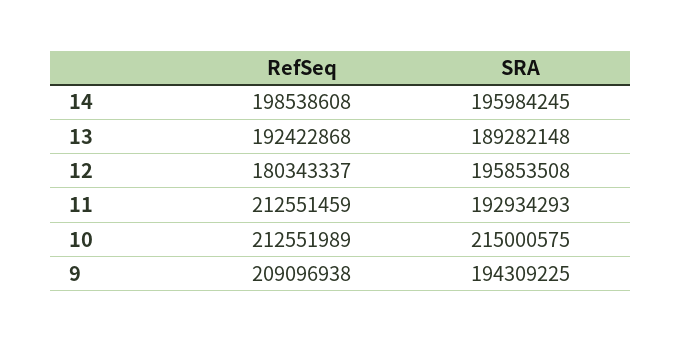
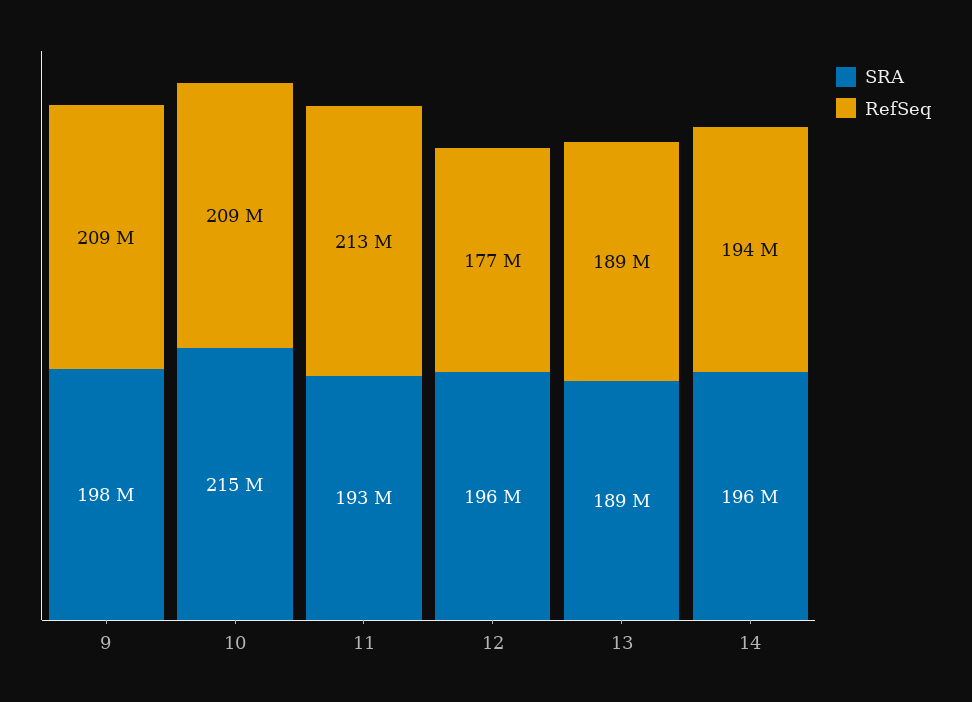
RefSeq, 14: 198538608 -> 194000000
RefSeq, 13: 192422868 -> 189000000
RefSeq, 12: 180343337 -> 177000000
RefSeq, 10: 212551989 -> 209000000
SRA, 9: 194309225 -> 198000000

